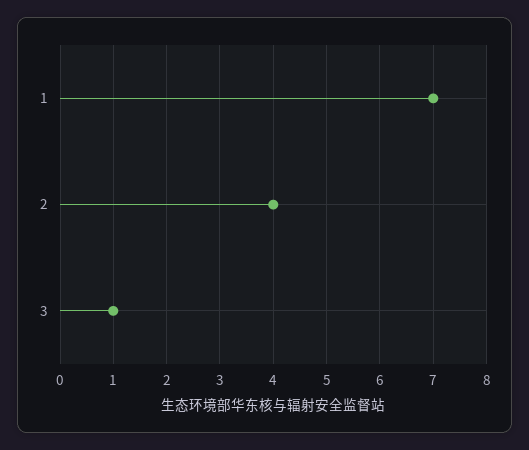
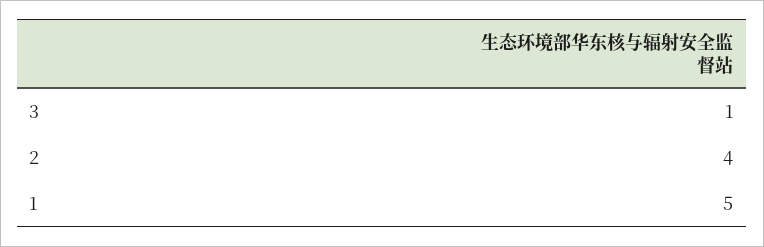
1: 7 -> 5

